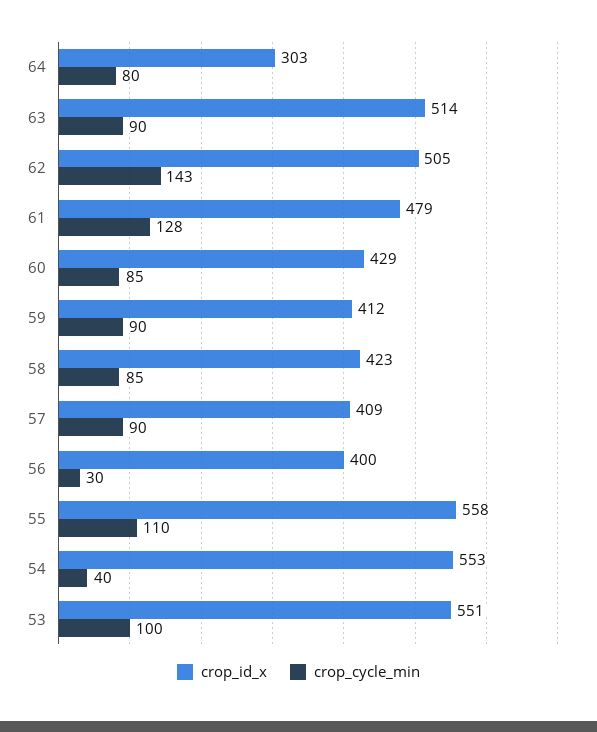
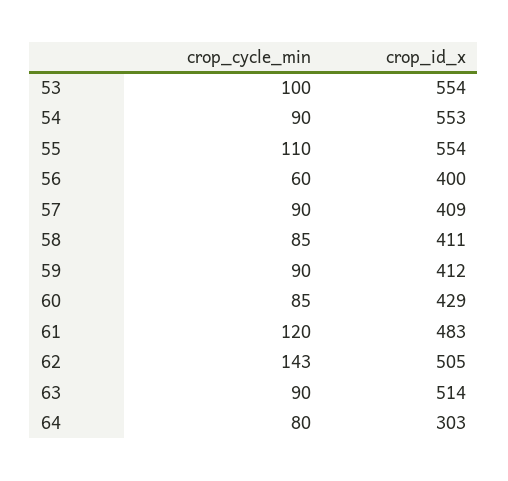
crop_id_x, 61: 479 -> 483
crop_cycle_min, 61: 128 -> 120
crop_id_x, 58: 423 -> 411
crop_cycle_min, 56: 30 -> 60
crop_id_x, 55: 558 -> 554
crop_cycle_min, 54: 40 -> 90
crop_id_x, 53: 551 -> 554

